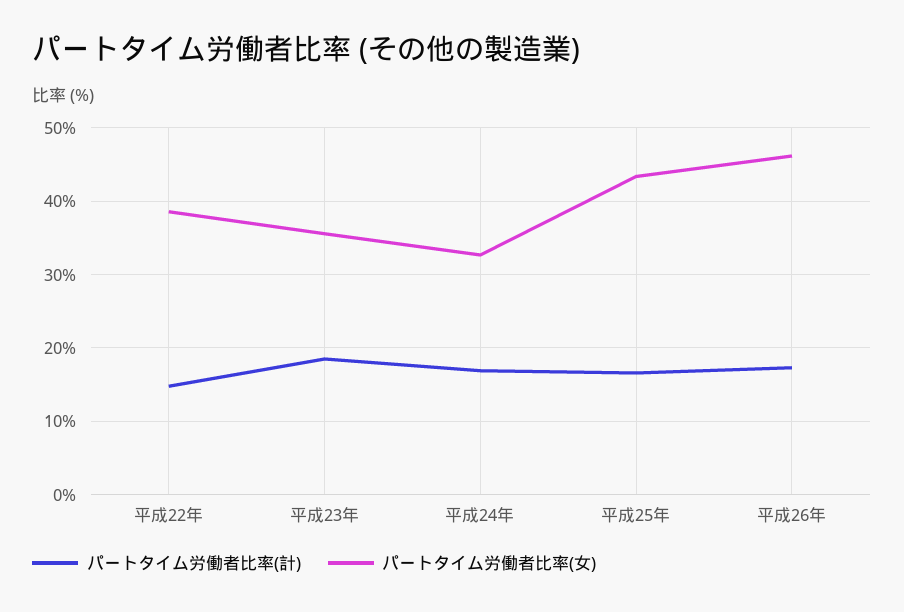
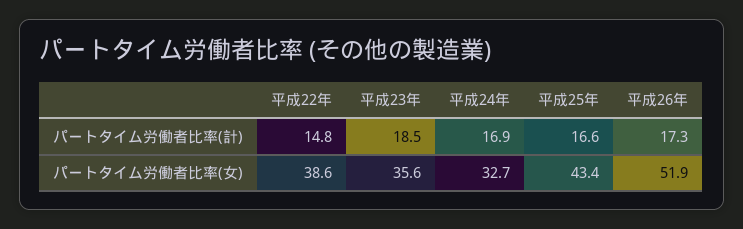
パートタイム労働者比率(女), 平成26年: 46 -> 51.9

